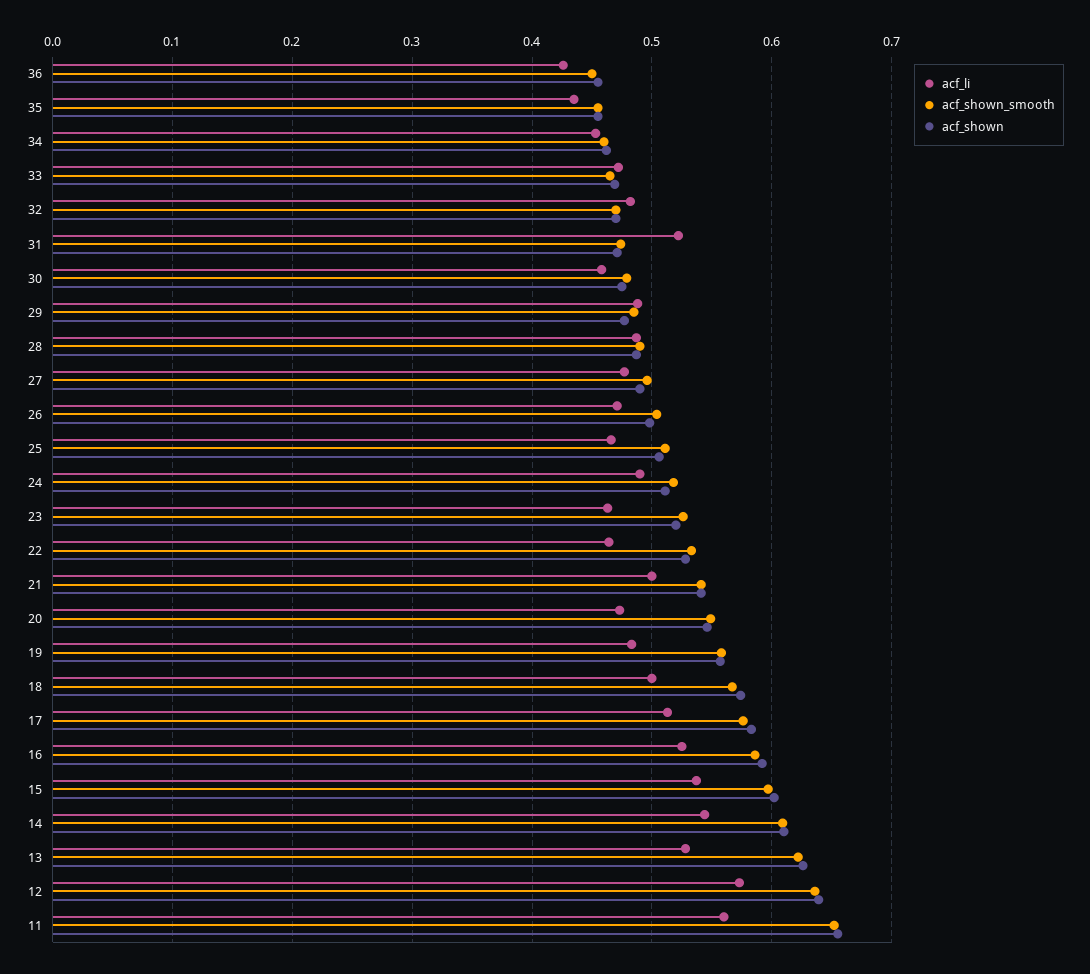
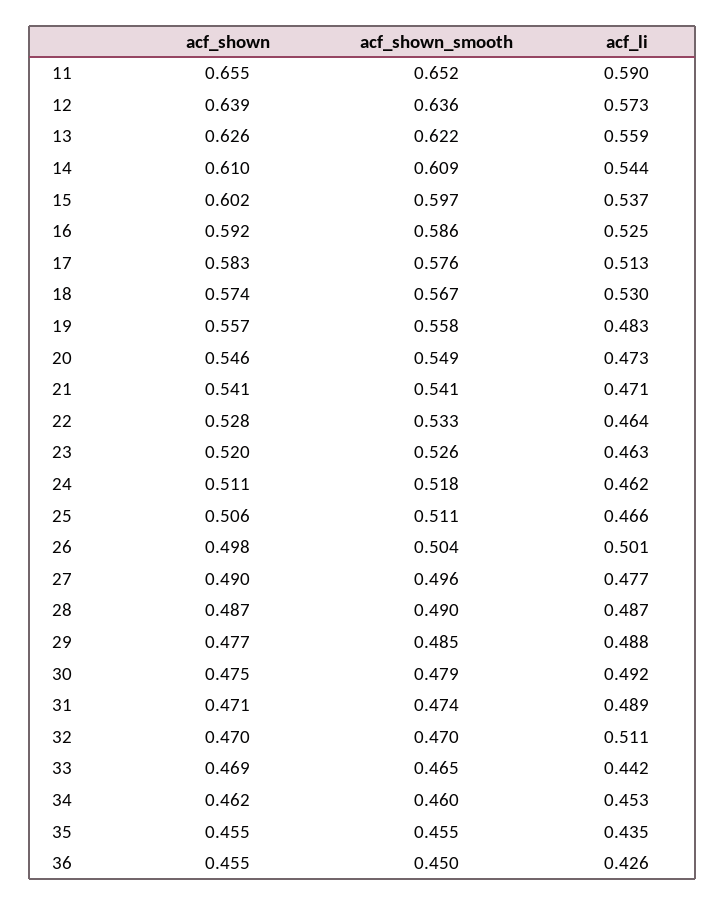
acf_li, 33: 0.47 -> 0.442
acf_li, 32: 0.48 -> 0.511
acf_li, 31: 0.52 -> 0.489
acf_li, 30: 0.46 -> 0.492
acf_li, 26: 0.47 -> 0.501
acf_li, 24: 0.49 -> 0.462
acf_li, 21: 0.5 -> 0.471
acf_li, 18: 0.5 -> 0.53
acf_li, 13: 0.53 -> 0.559
acf_li, 11: 0.56 -> 0.59

